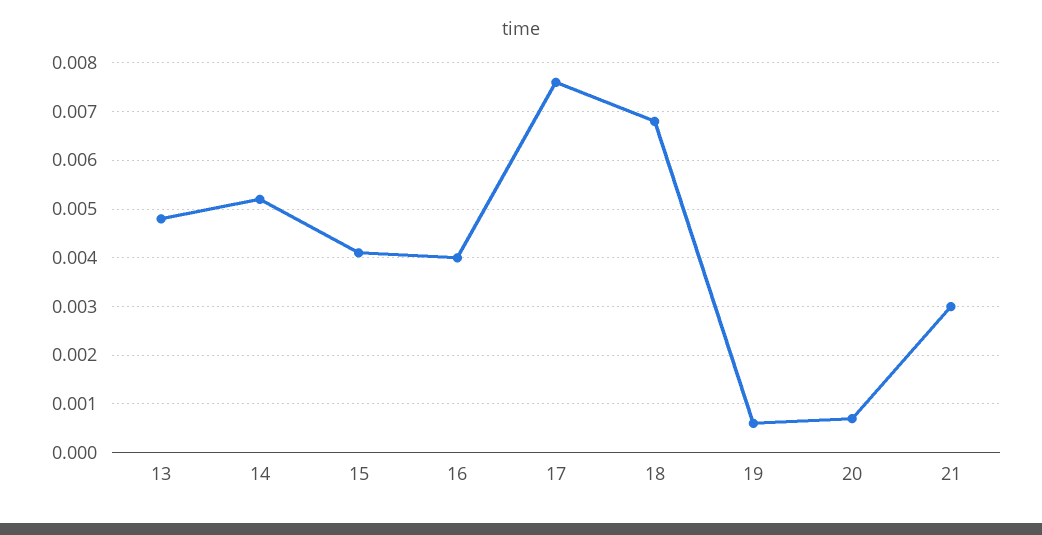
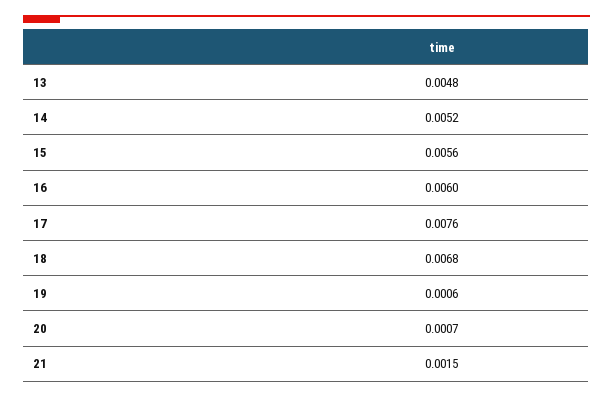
15: 0.004 -> 0.0056
16: 0.004 -> 0.006
21: 0.003 -> 0.0015

